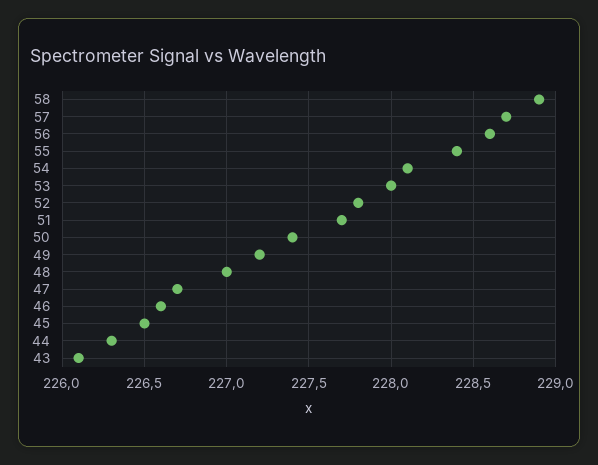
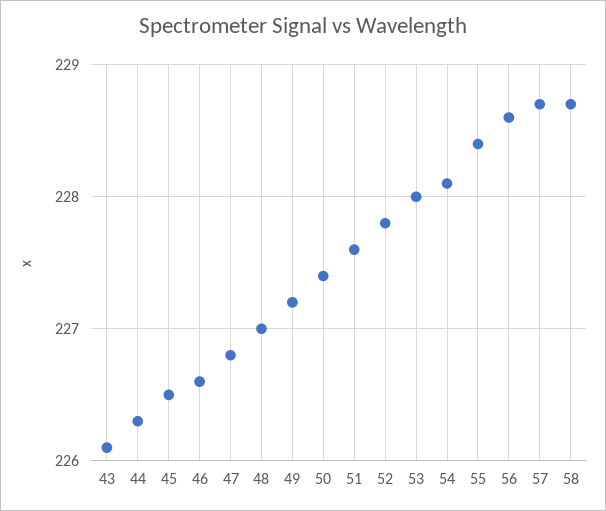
58: 228.9 -> 228.7
51: 227.7 -> 227.6
47: 226.7 -> 226.8

